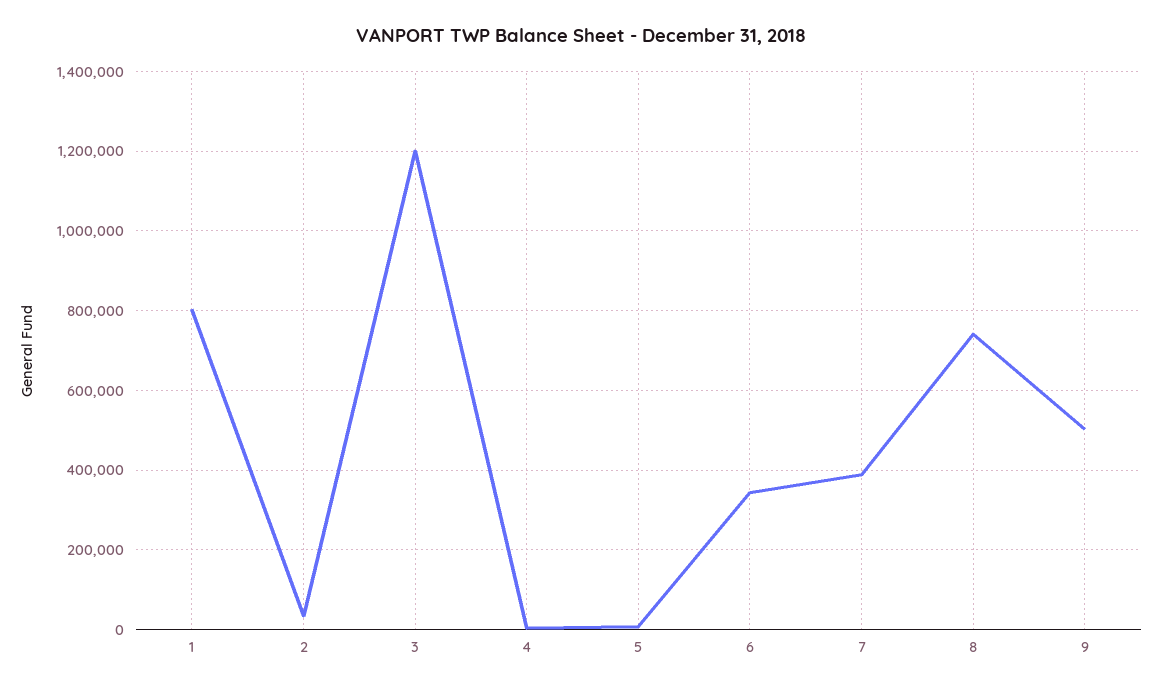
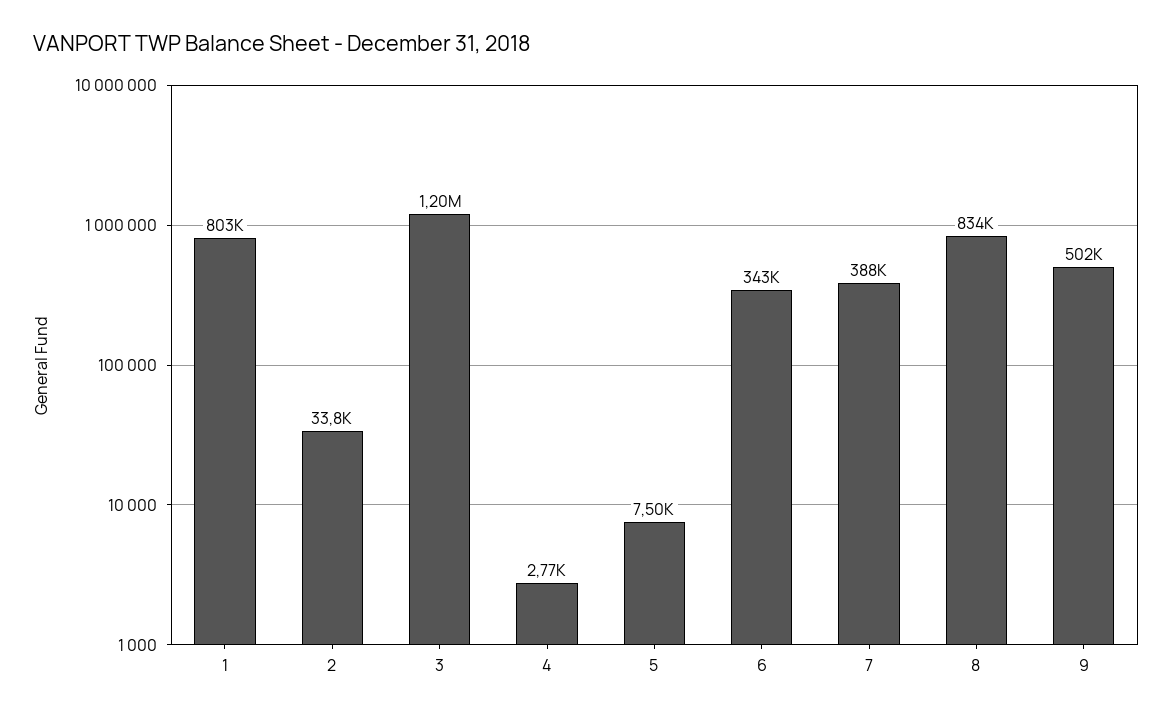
8: 740000 -> 834000

